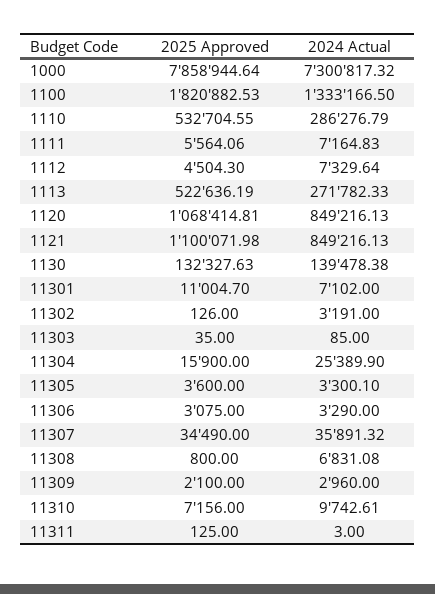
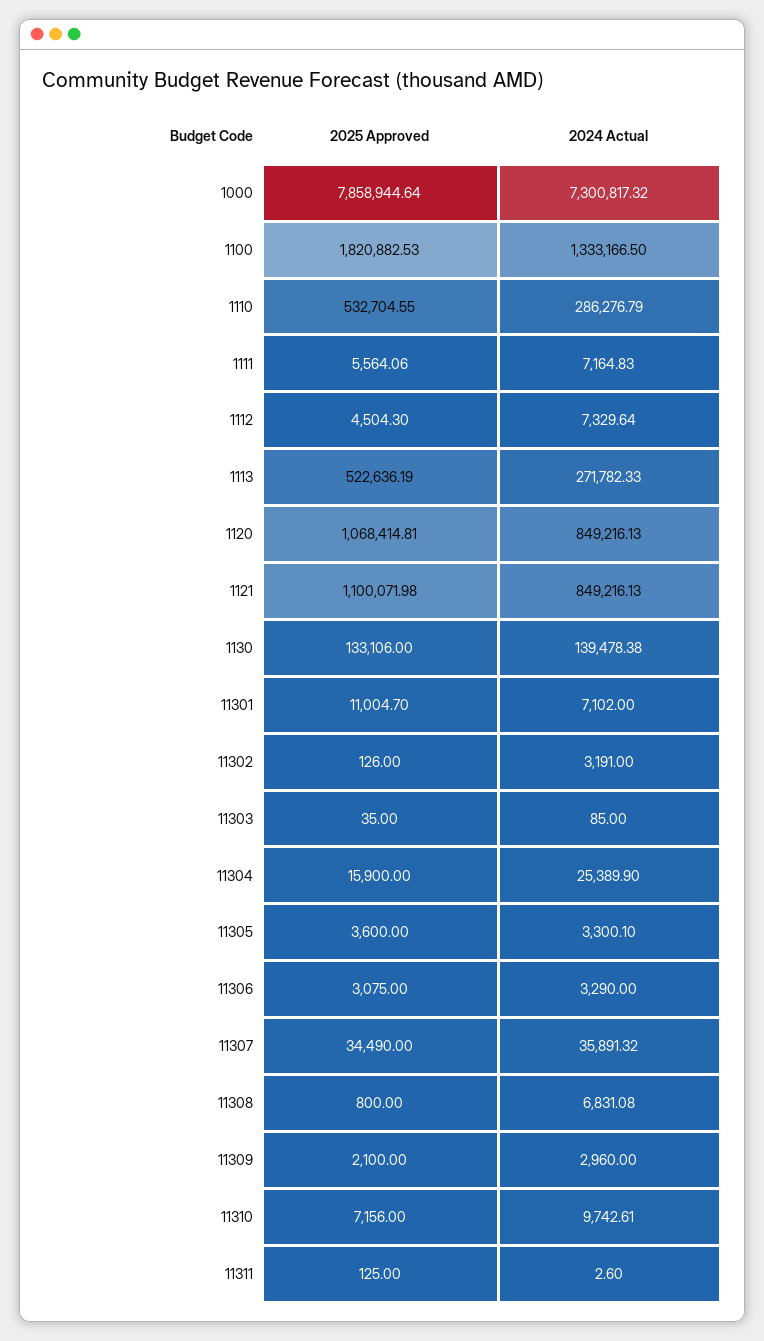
2025 Approved, 1130: 132327.63 -> 133106
2024 Actual, 11311: 3 -> 2.6

